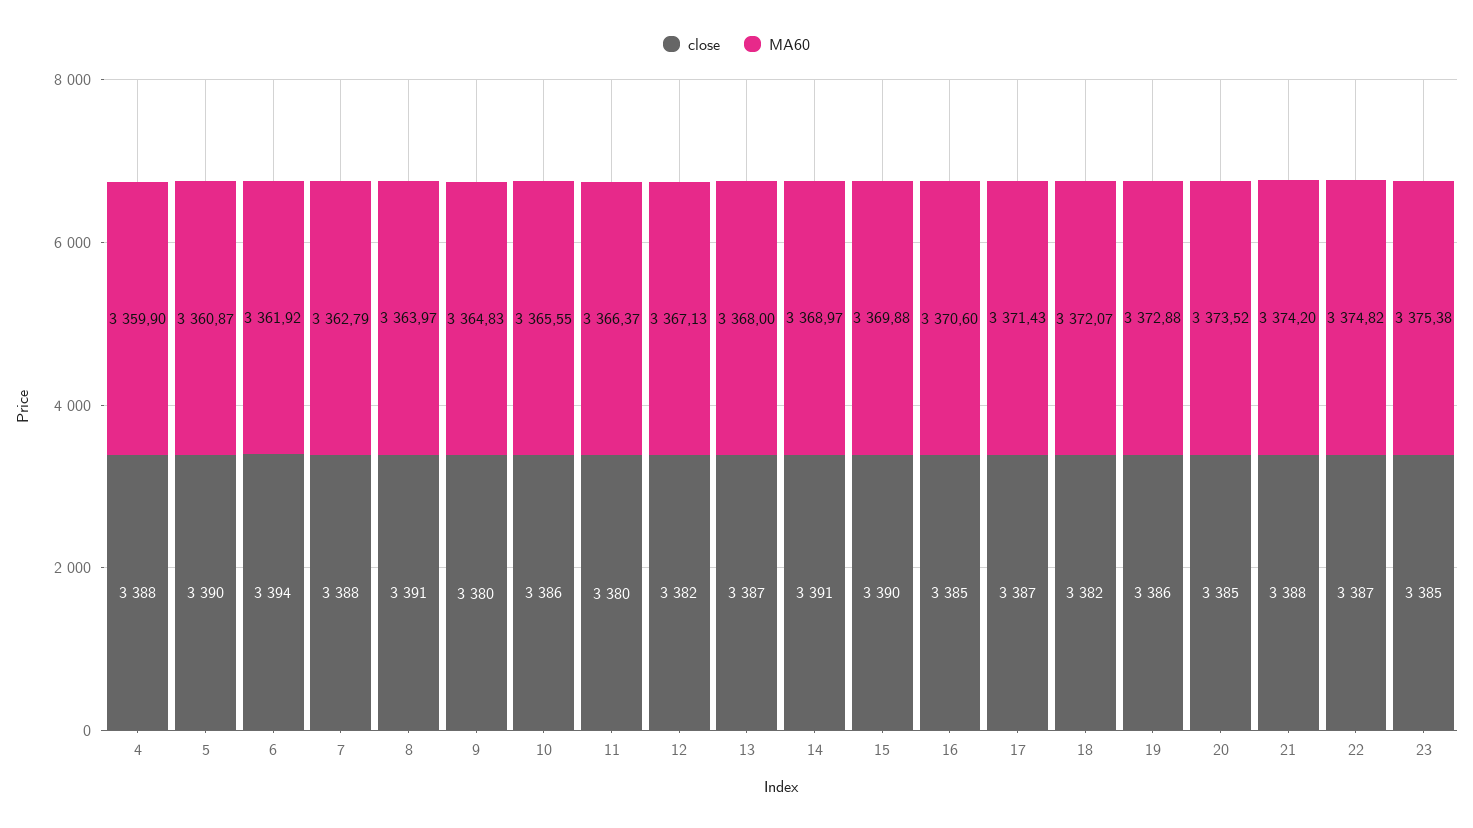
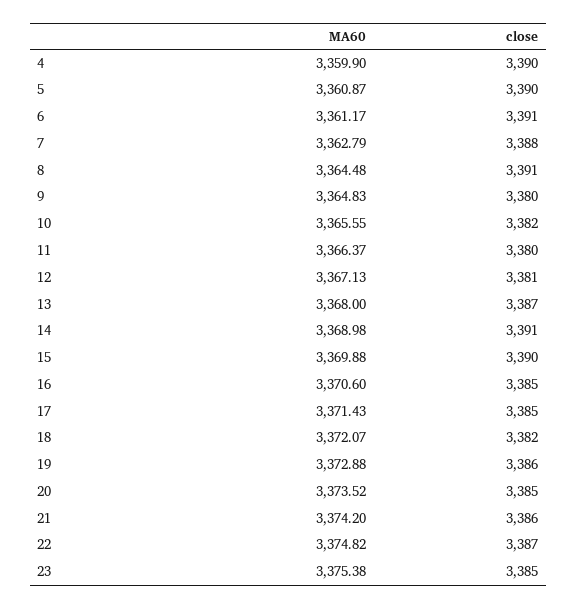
close, 4: 3388 -> 3390
close, 6: 3394 -> 3391
MA60, 6: 3361.92 -> 3361.17
MA60, 8: 3363.97 -> 3364.48
close, 10: 3386 -> 3382
close, 12: 3382 -> 3381
MA60, 14: 3368.97 -> 3368.98
close, 17: 3387 -> 3385
close, 21: 3388 -> 3386

